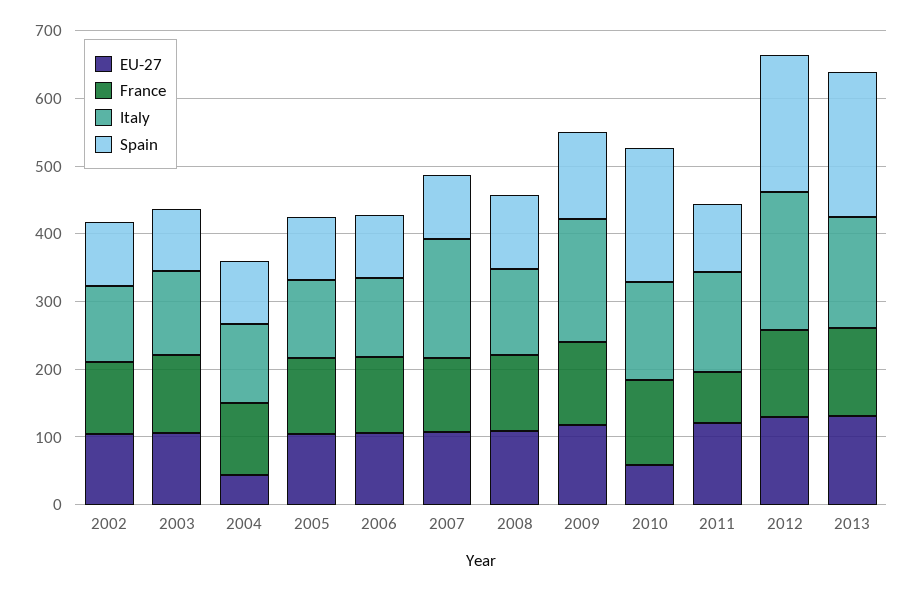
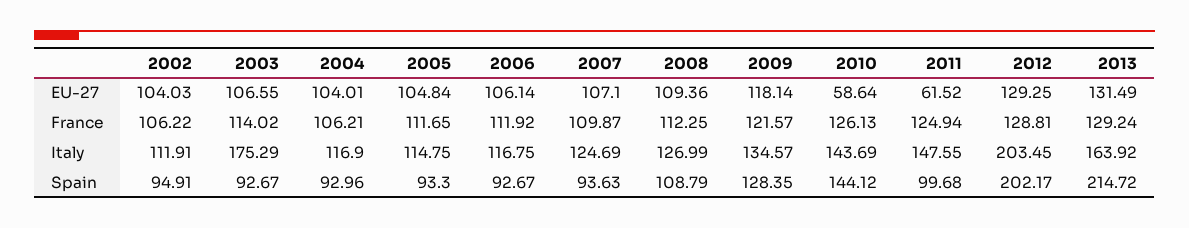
Italy, 2003: 120 -> 175.29
EU-27, 2004: 40 -> 104.01
Italy, 2007: 180 -> 124.69
Italy, 2009: 180 -> 134.57
Spain, 2010: 200 -> 144.12
EU-27, 2011: 120 -> 61.52
France, 2011: 80 -> 124.94

